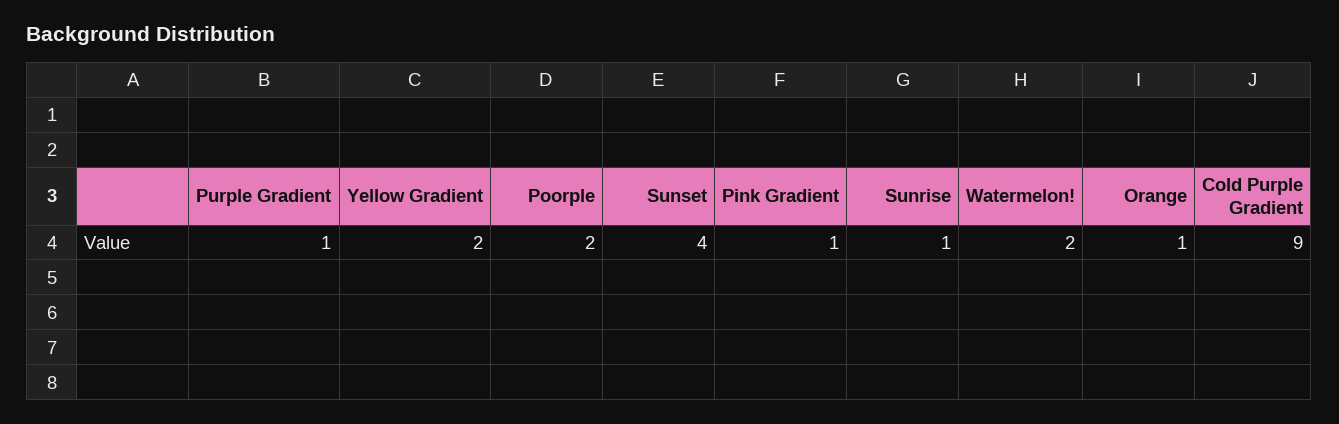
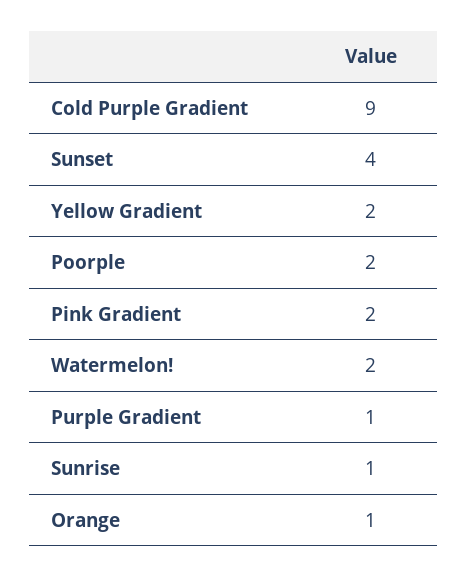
Pink Gradient: 1 -> 2

